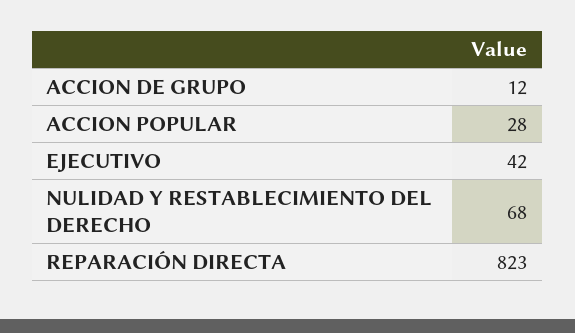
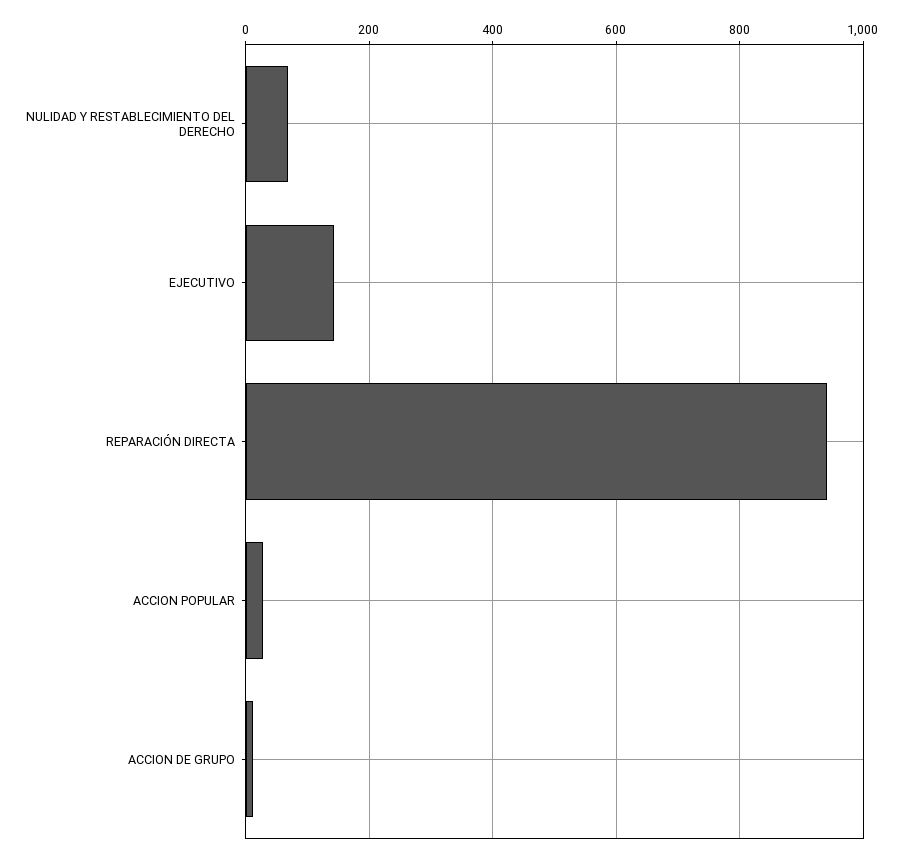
EJECUTIVO: 42 -> 140
REPARACIÓN DIRECTA: 823 -> 940

